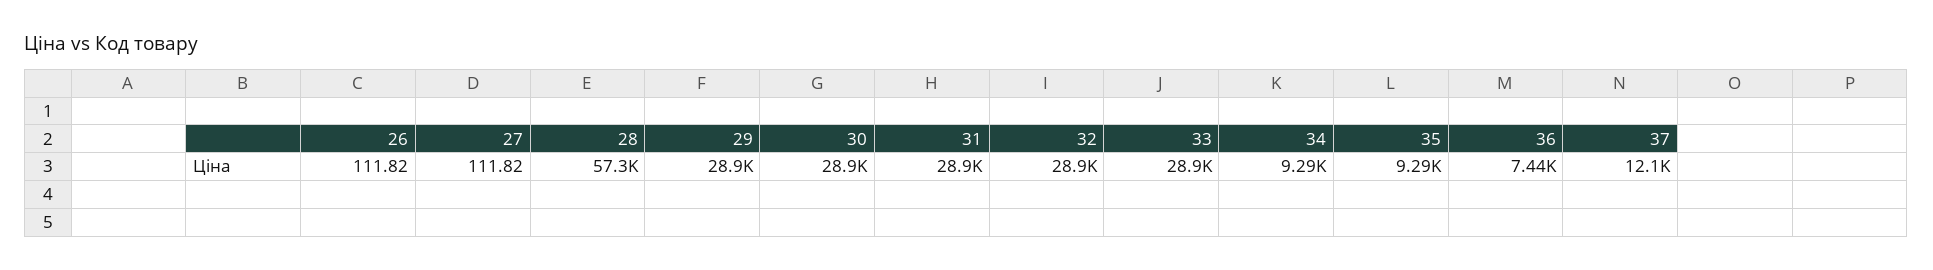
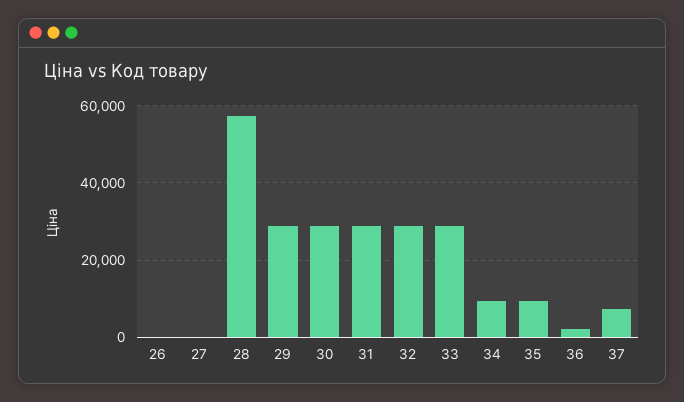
36: 7440 -> 2000
37: 12100 -> 8000

